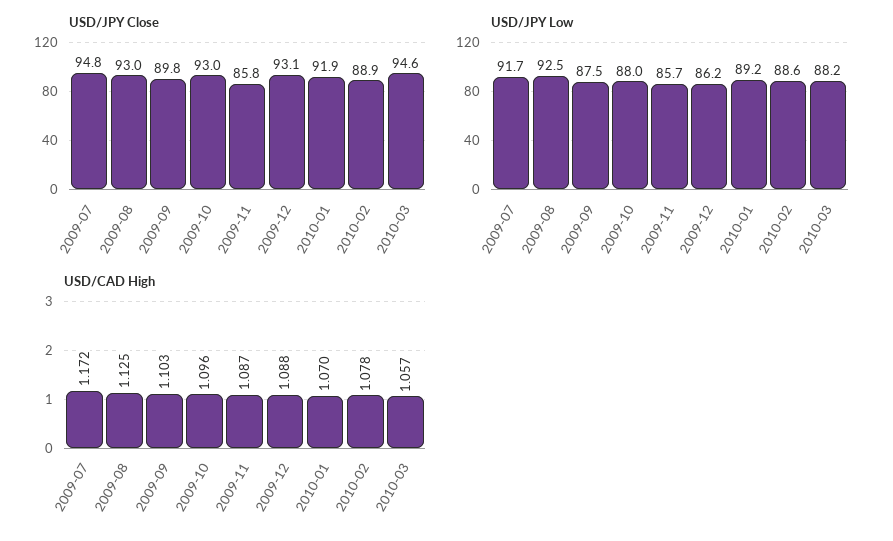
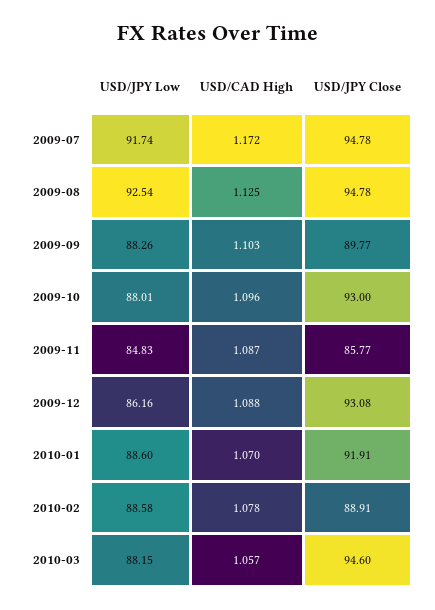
USD/JPY Close, 2009-08: 93 -> 94.78
USD/JPY Low, 2009-09: 87.5 -> 88.26
USD/JPY Low, 2009-11: 85.7 -> 84.83
USD/JPY Low, 2010-01: 89.2 -> 88.6

